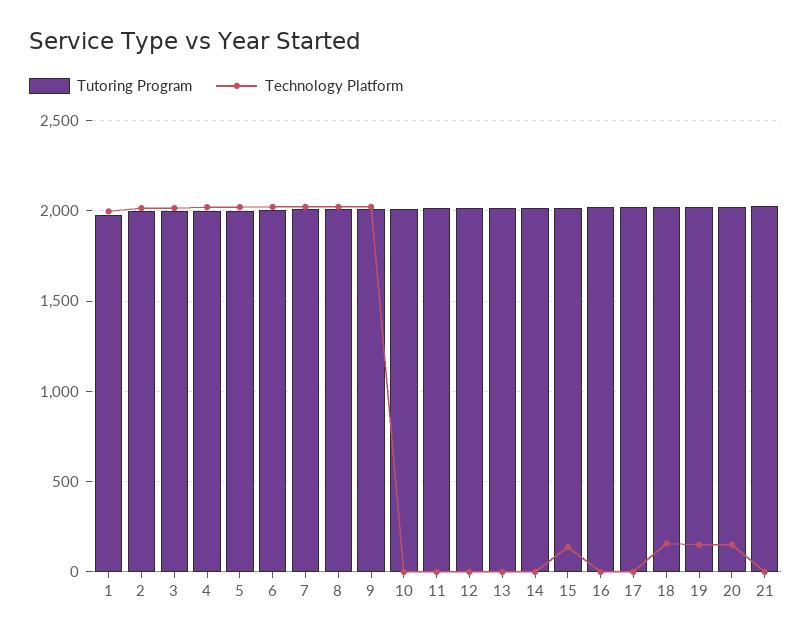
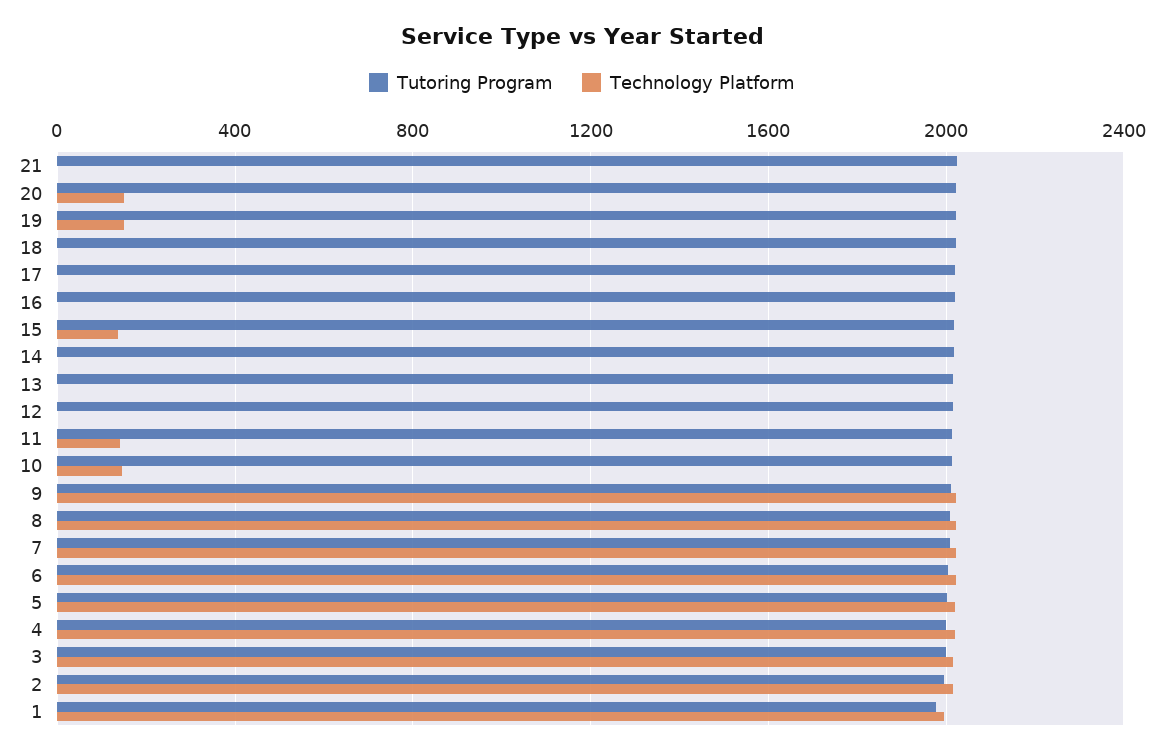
Technology Platform, 10: 0 -> 150
Technology Platform, 11: 0 -> 150
Technology Platform, 18: 150 -> 0

